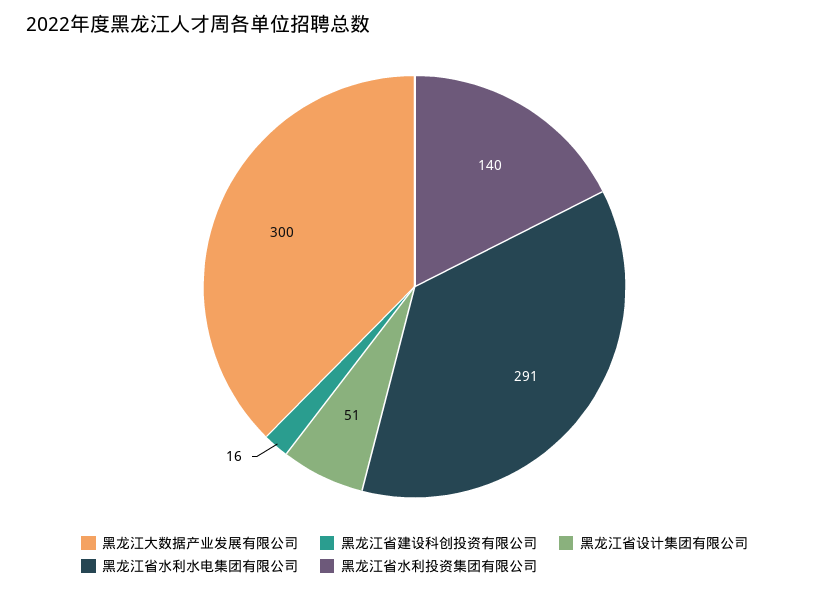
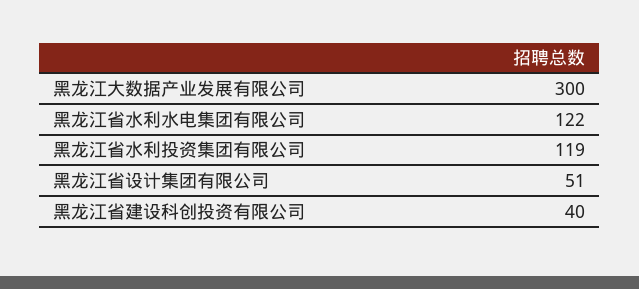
黑龙江省建设科创投资有限公司: 16 -> 40
黑龙江省水利水电集团有限公司: 291 -> 122
黑龙江省水利投资集团有限公司: 140 -> 119

